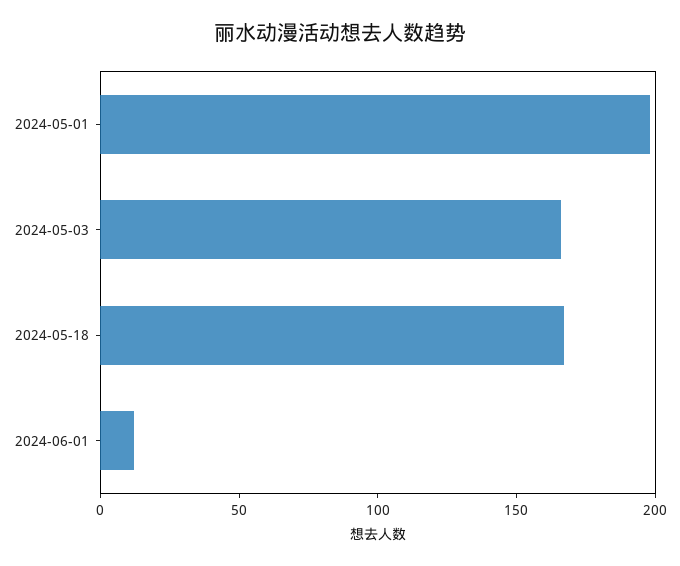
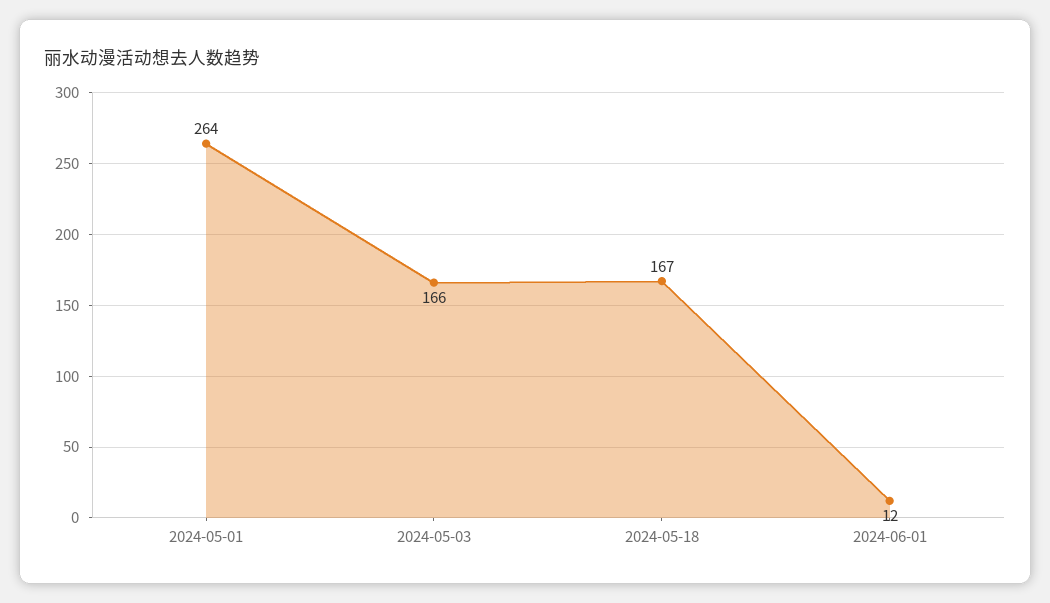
2024-05-01: 200 -> 264

